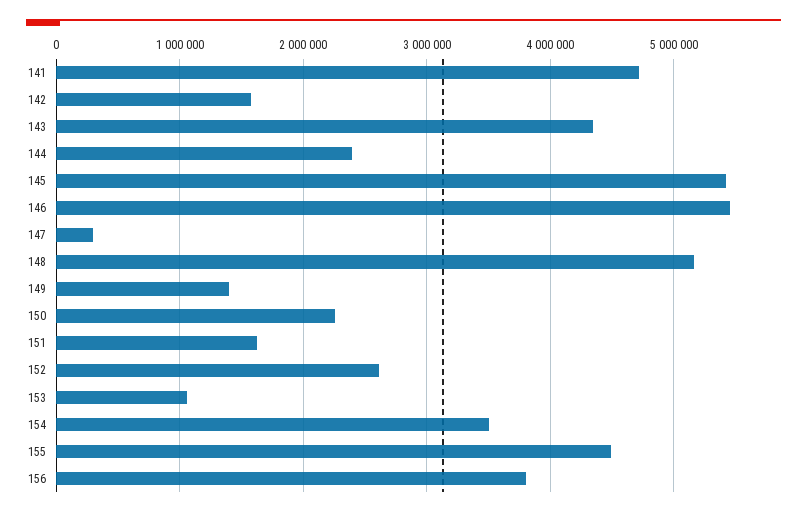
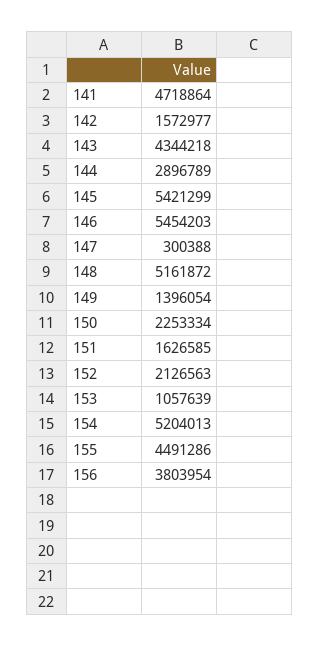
144: 2400000 -> 2896789
152: 2600000 -> 2126563
154: 3500000 -> 5204013

